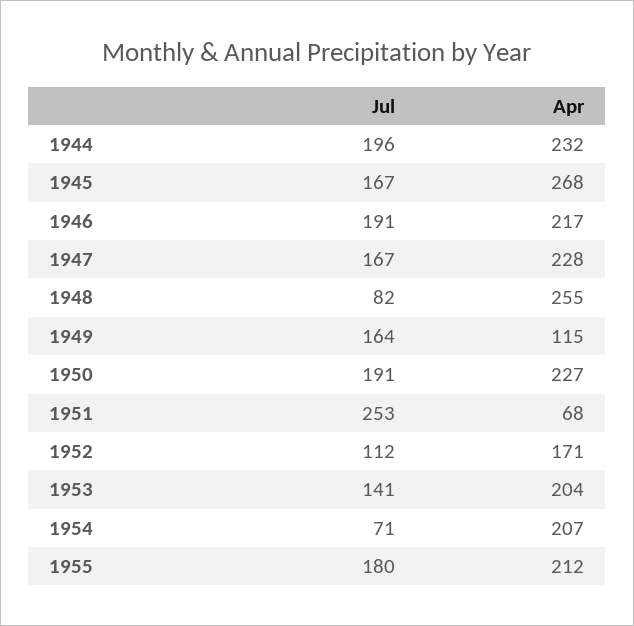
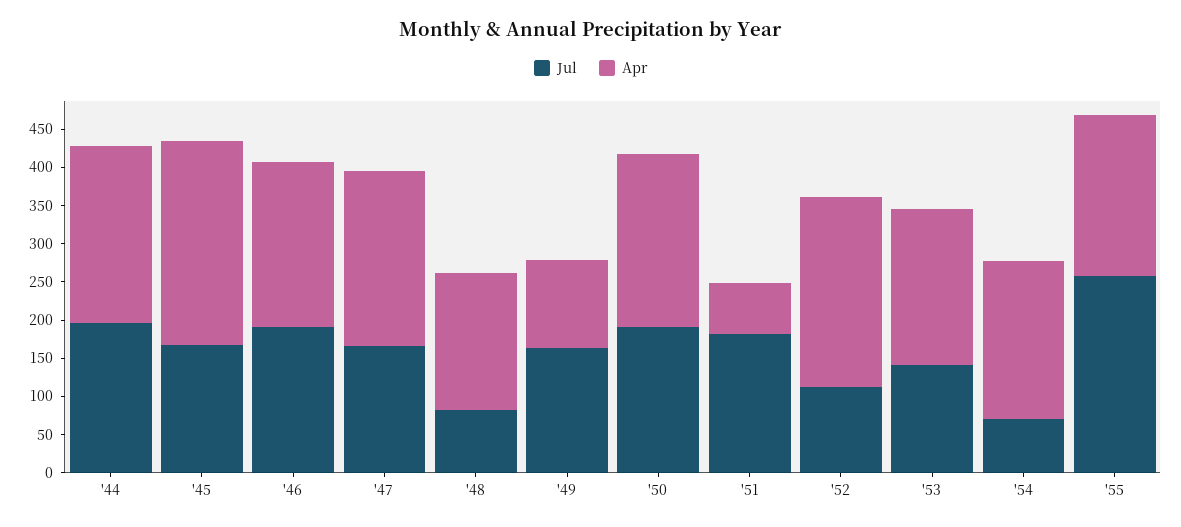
Apr, 1948: 255 -> 175
Jul, 1951: 253 -> 175
Apr, 1952: 171 -> 250
Jul, 1955: 180 -> 250

